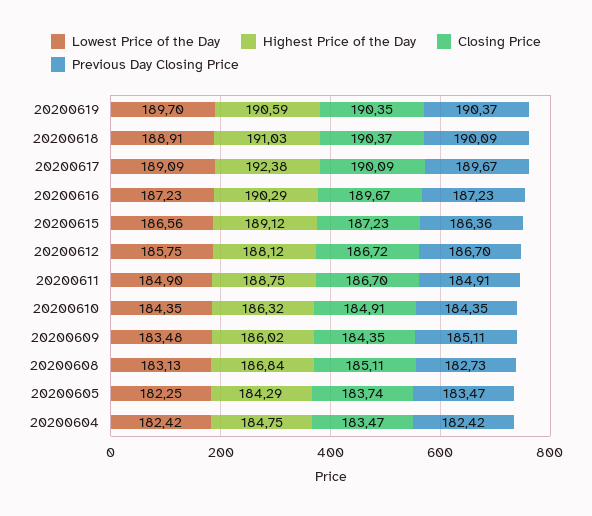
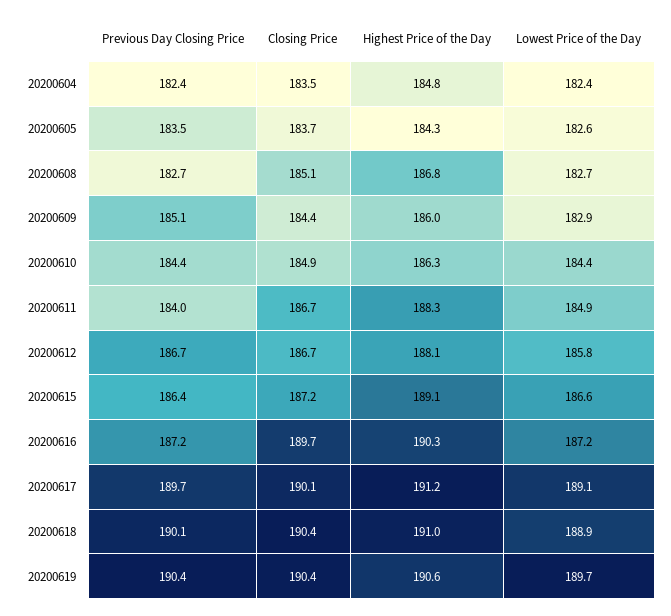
Highest Price of the Day, 20200617: 192.38 -> 191.2
Highest Price of the Day, 20200611: 188.75 -> 188.3
Previous Day Closing Price, 20200611: 184.91 -> 184
Lowest Price of the Day, 20200609: 183.48 -> 182.9
Lowest Price of the Day, 20200608: 183.13 -> 182.7
Lowest Price of the Day, 20200605: 182.25 -> 182.6

